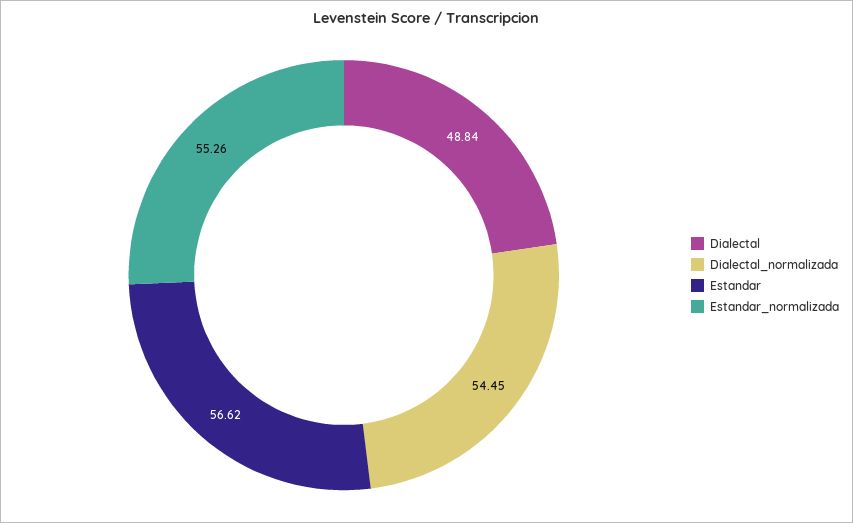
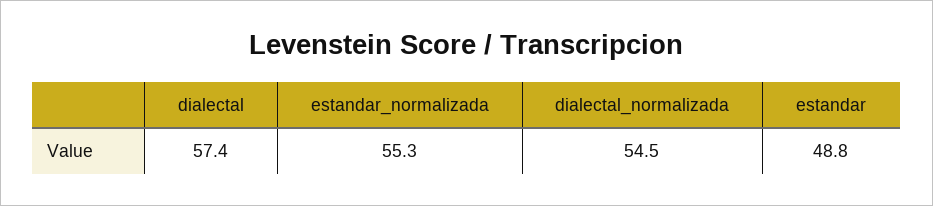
Dialectal: 48.84 -> 57.4
Estandar: 56.62 -> 48.8

